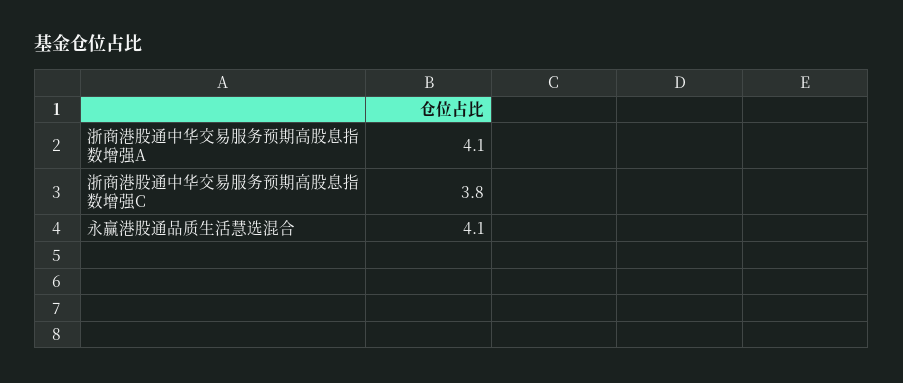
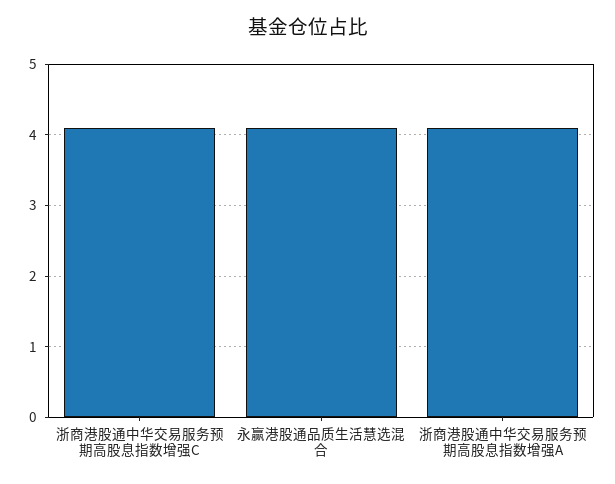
浙商港股通中华交易服务预期高股息指数增强C: 3.8 -> 4.1

